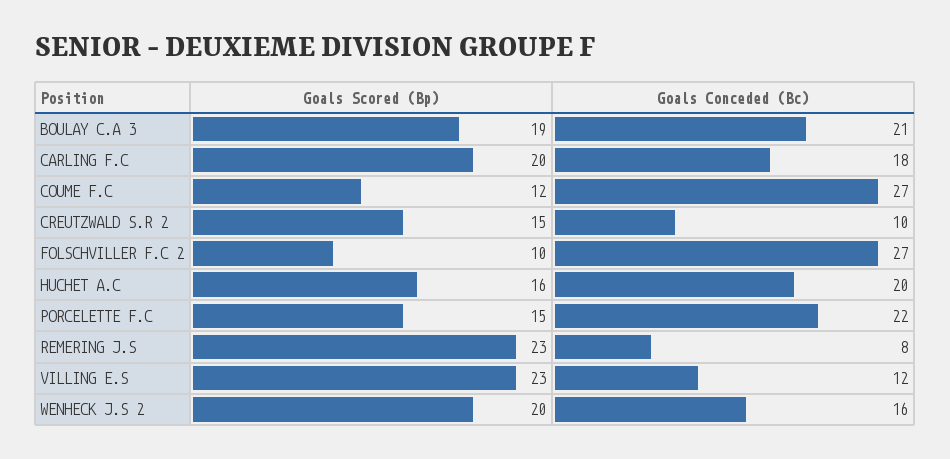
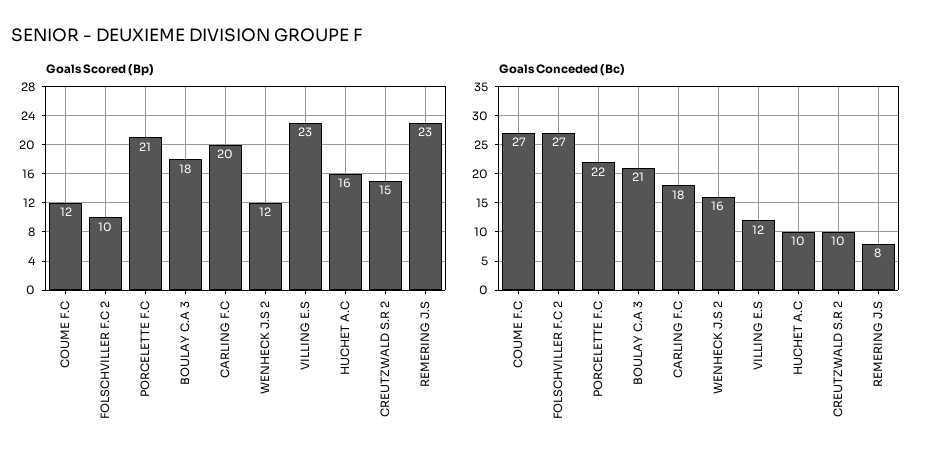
Goals Scored (Bp), BOULAY C.A 3: 19 -> 18
Goals Conceded (Bc), HUCHET A.C: 20 -> 10
Goals Scored (Bp), PORCELETTE F.C: 15 -> 21
Goals Scored (Bp), WENHECK J.S 2: 20 -> 12

